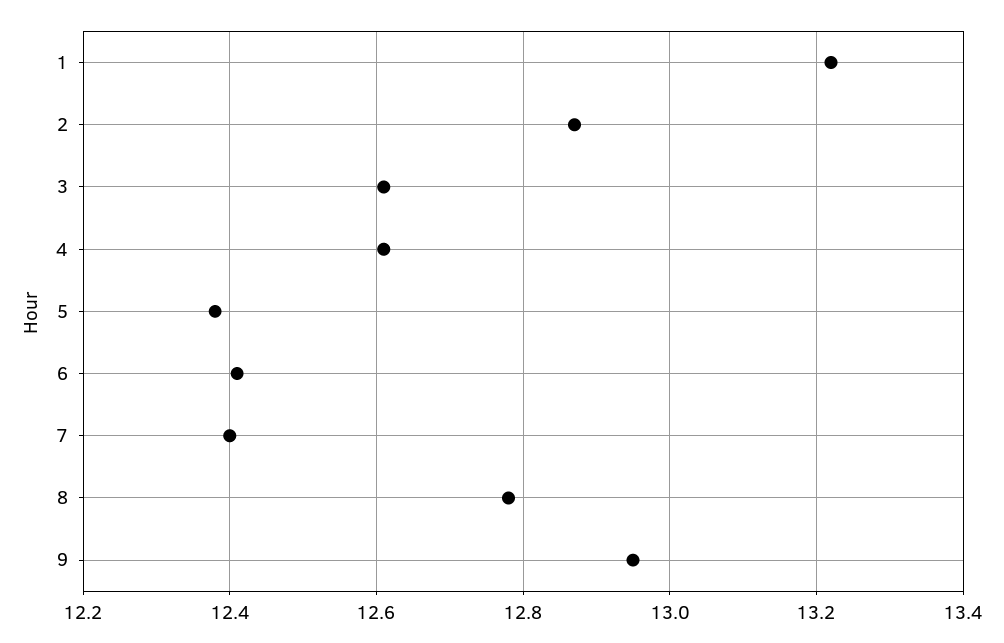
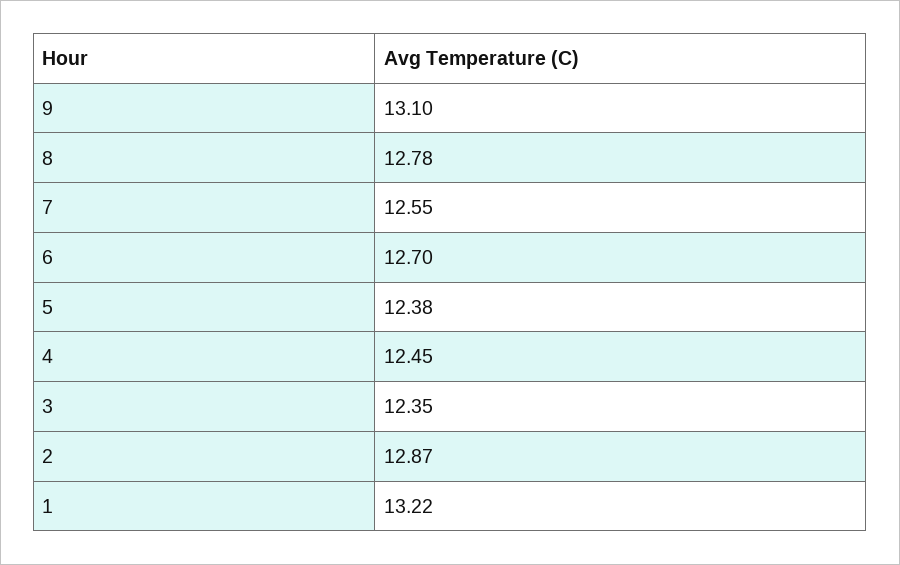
3: 12.6 -> 12.35
4: 12.6 -> 12.45
6: 12.4 -> 12.7
7: 12.4 -> 12.55
9: 12.95 -> 13.1

